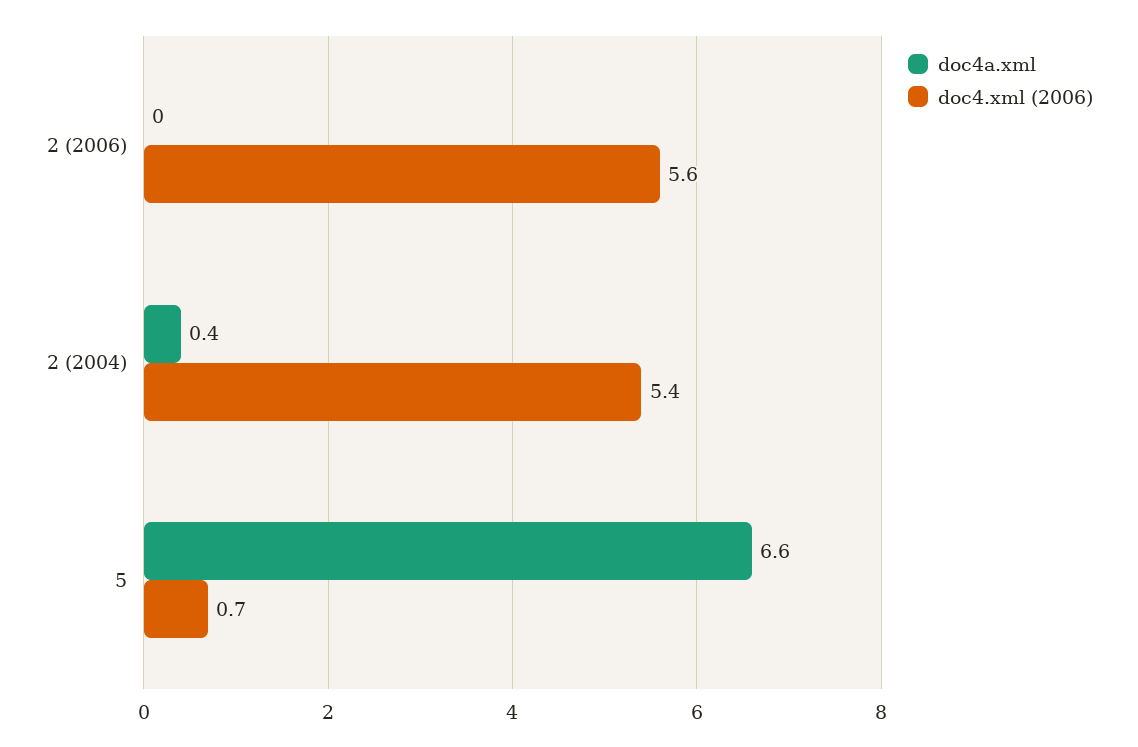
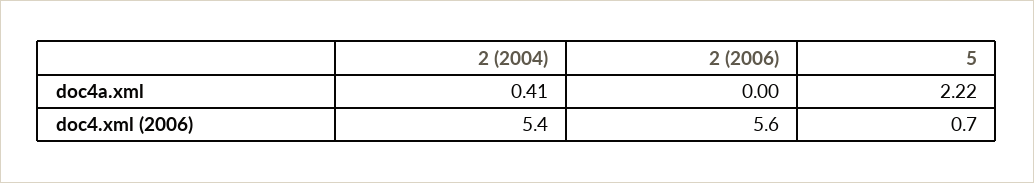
doc4a.xml, 5: 6.6 -> 2.22

